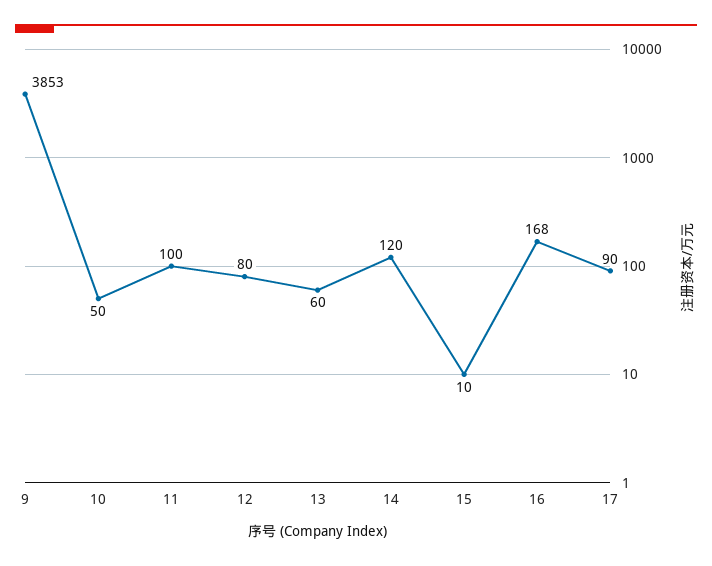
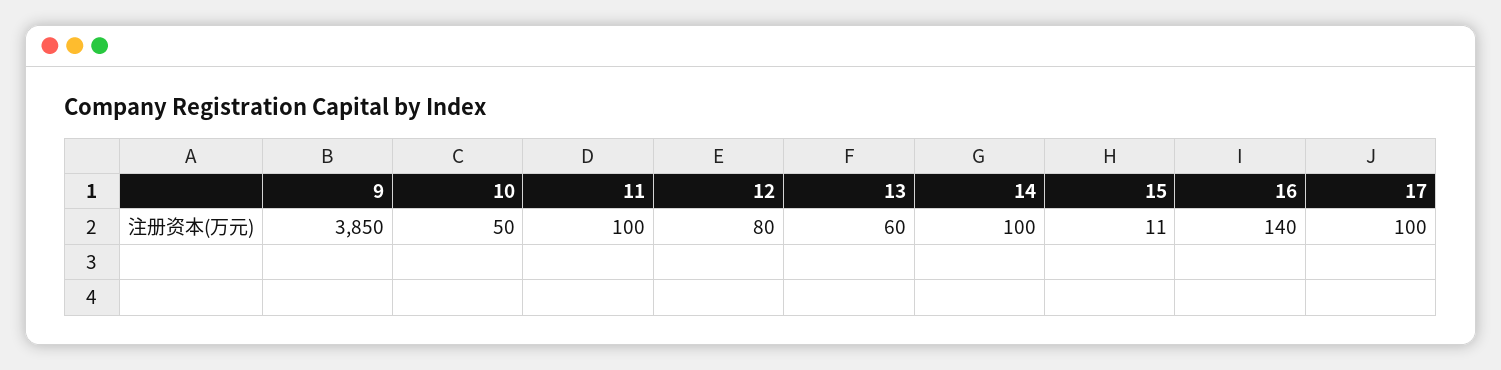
9: 3853 -> 3850
14: 120 -> 100
15: 10 -> 11
16: 168 -> 140
17: 90 -> 100

